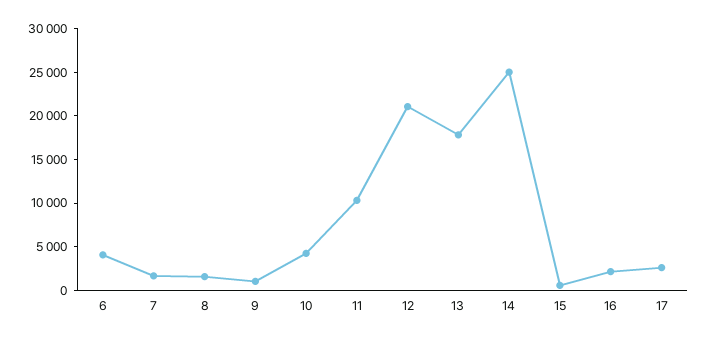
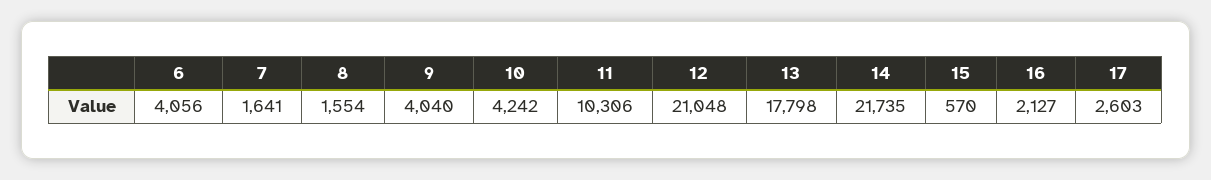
9: 1000 -> 4040
14: 25000 -> 21735

